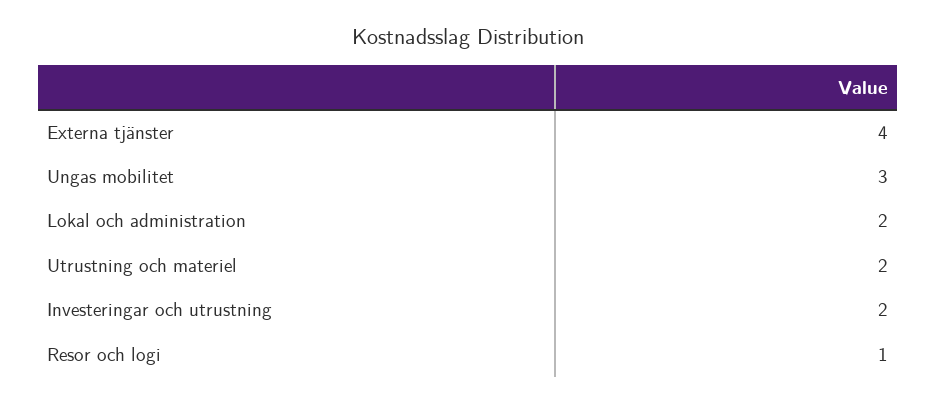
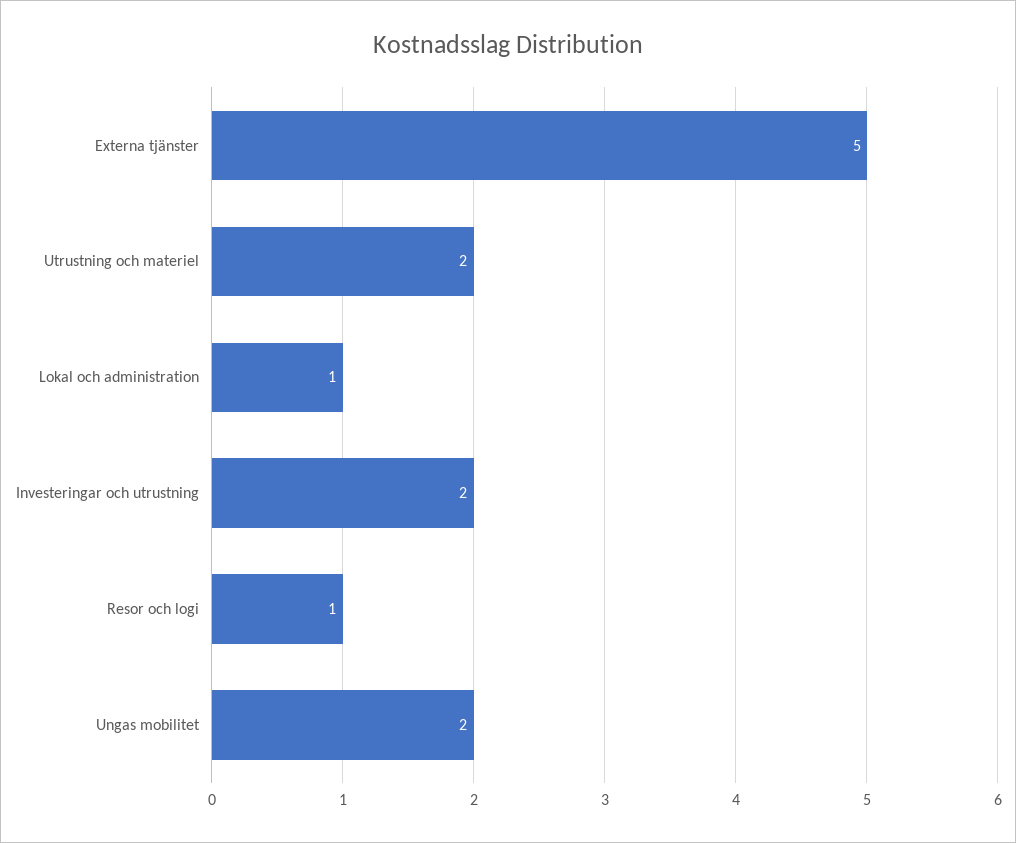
Externa tjänster: 4 -> 5
Ungas mobilitet: 3 -> 2
Lokal och administration: 2 -> 1

